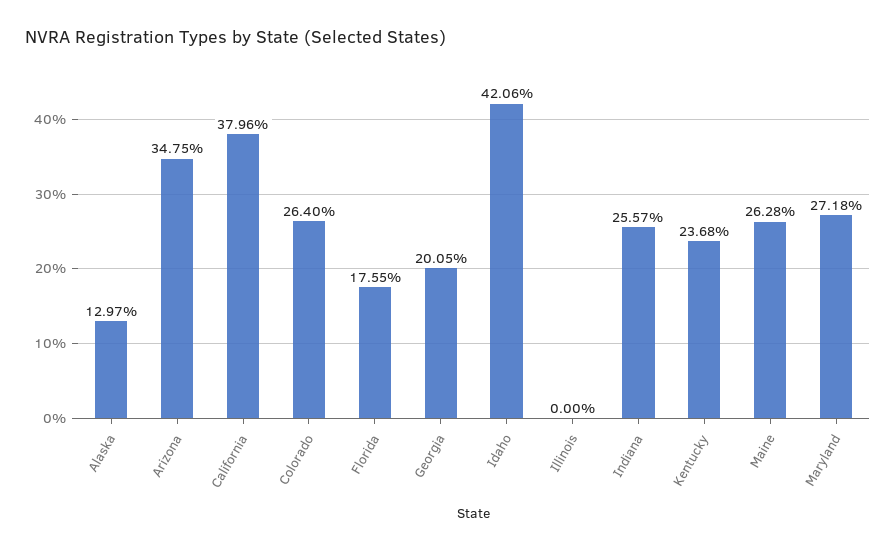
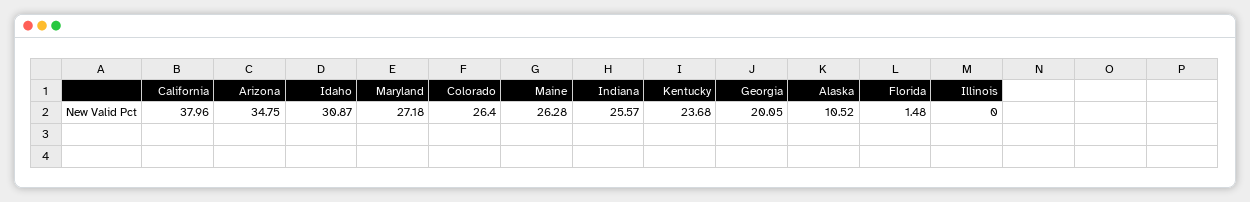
Alaska: 12.97 -> 10.52
Florida: 17.55 -> 1.48
Idaho: 42.06 -> 30.87

